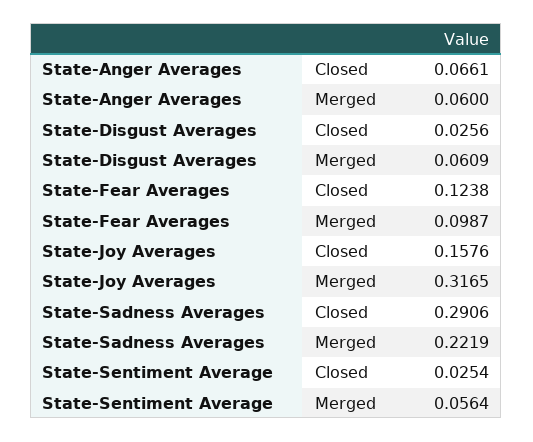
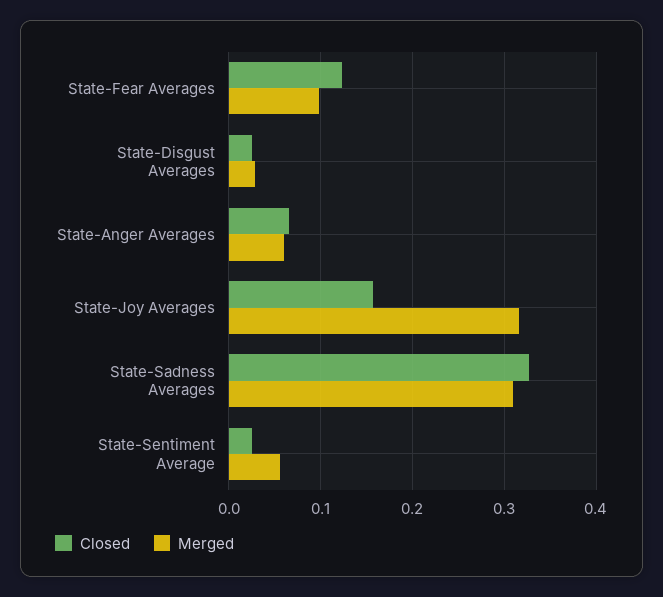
Merged, State-Disgust Averages: 0.0609 -> 0.03
Closed, State-Sadness Averages: 0.2906 -> 0.33
Merged, State-Sadness Averages: 0.2219 -> 0.31

